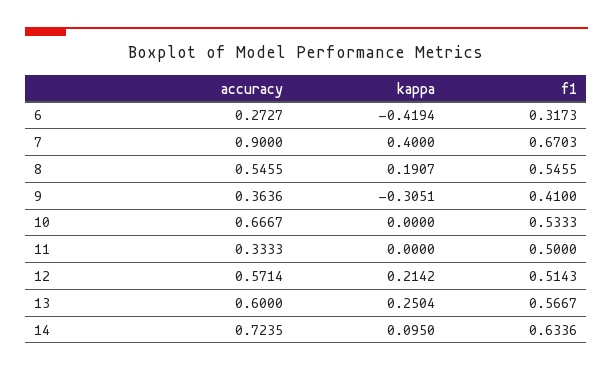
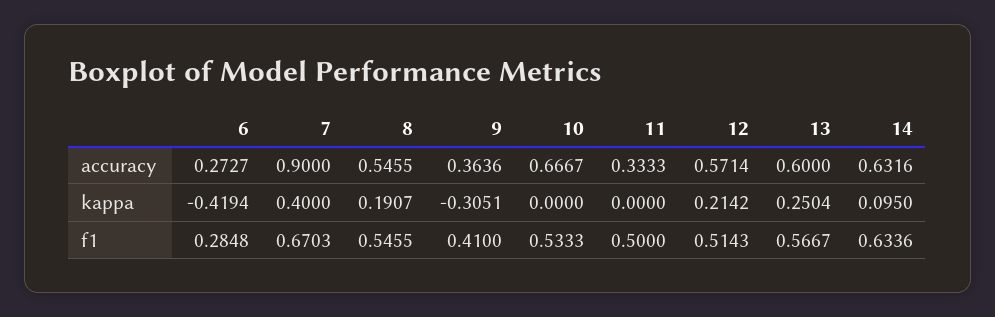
f1, 6: 0.3173 -> 0.2848
accuracy, 14: 0.7235 -> 0.6316

